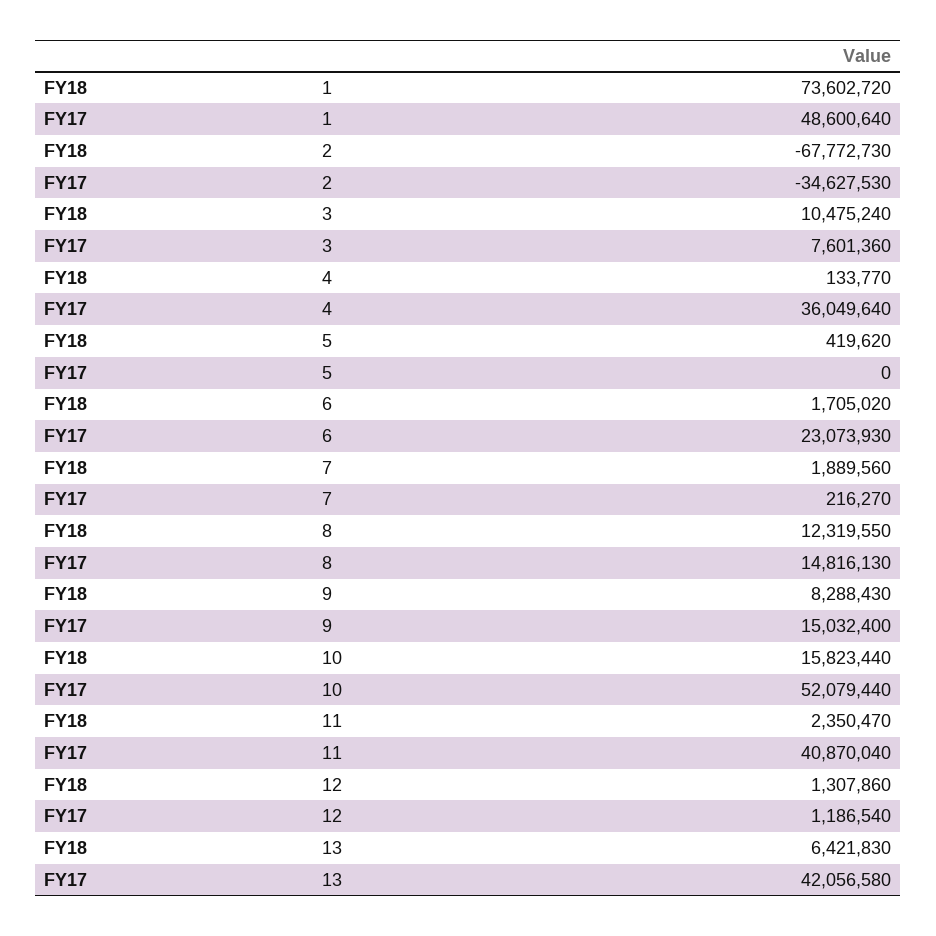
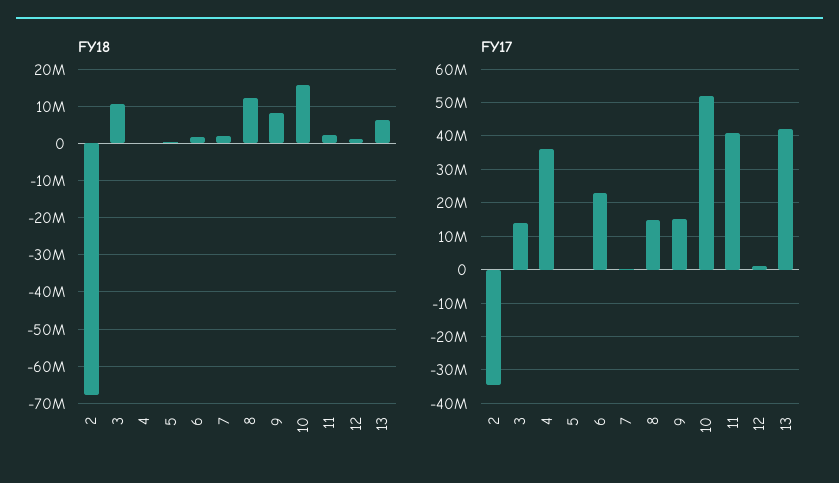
FY18, 1: 73602720 -> none
FY17, 1: 48600640 -> none
FY17, 3: 7601360 -> 14000000

